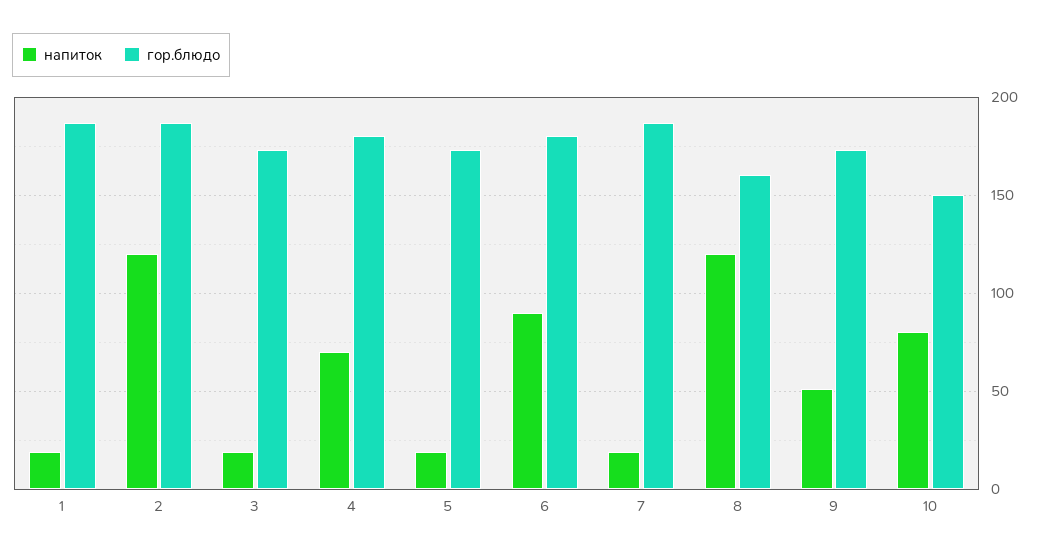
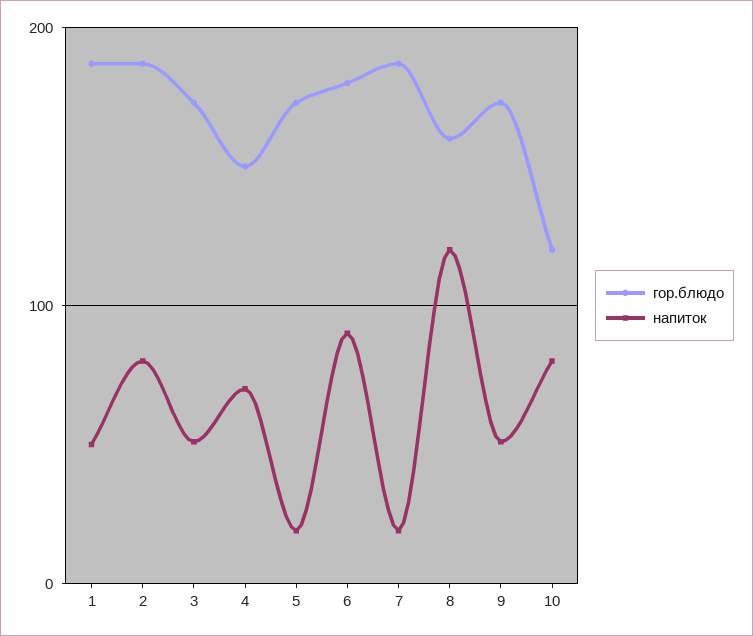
напиток, 1: 20 -> 50
напиток, 2: 120 -> 80
напиток, 3: 20 -> 50
гор.блюдо, 4: 180 -> 150
гор.блюдо, 10: 150 -> 120

